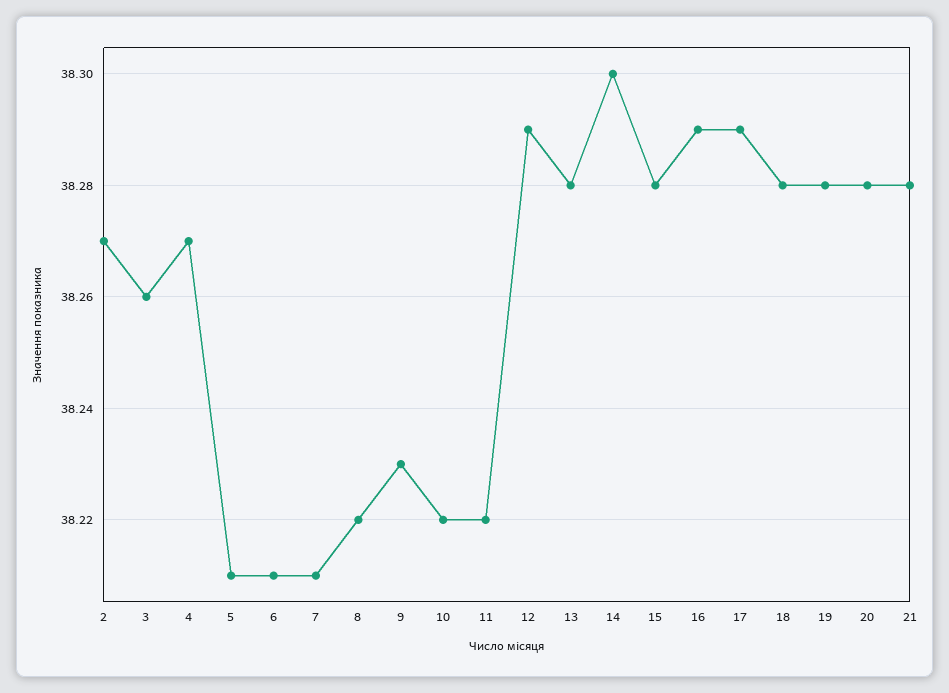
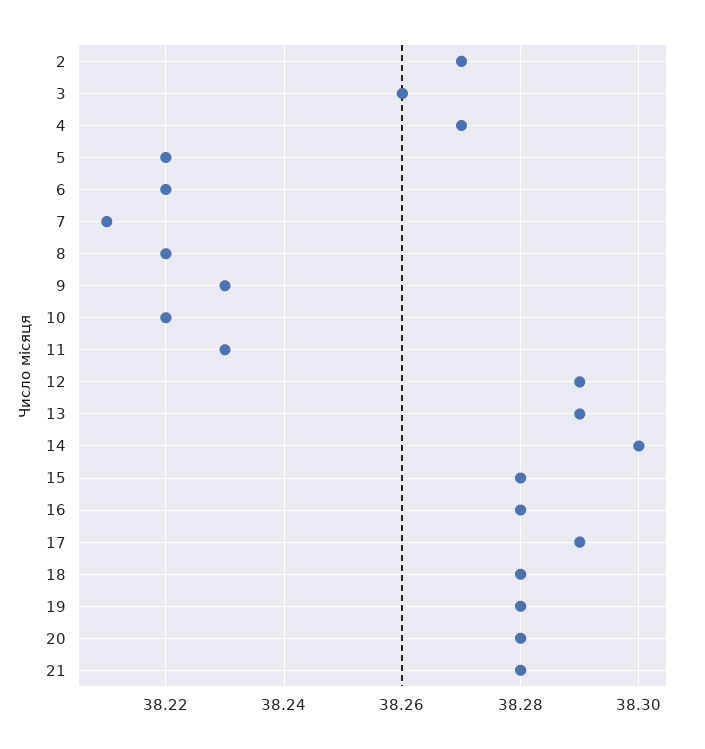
5: 38.21 -> 38.22
6: 38.21 -> 38.22
11: 38.22 -> 38.23
13: 38.28 -> 38.29
16: 38.29 -> 38.28

